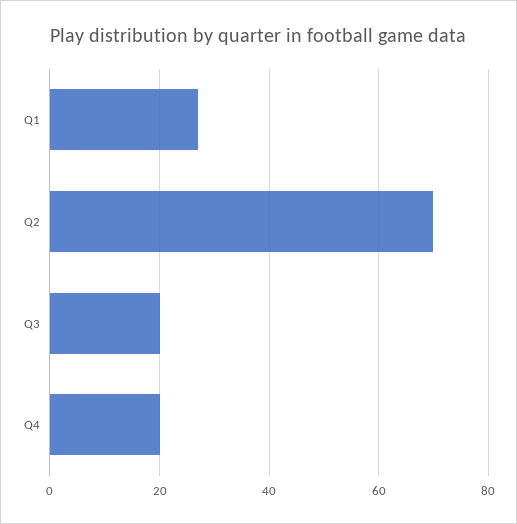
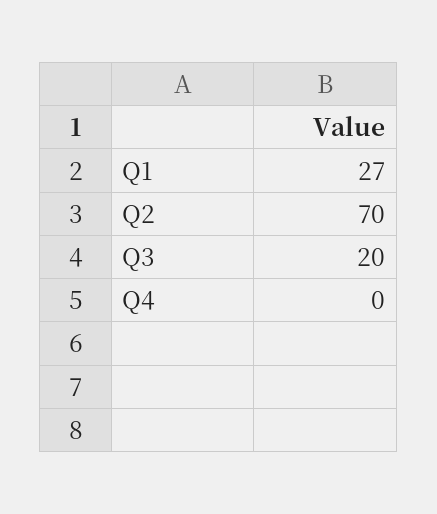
Q4: 20 -> 0

